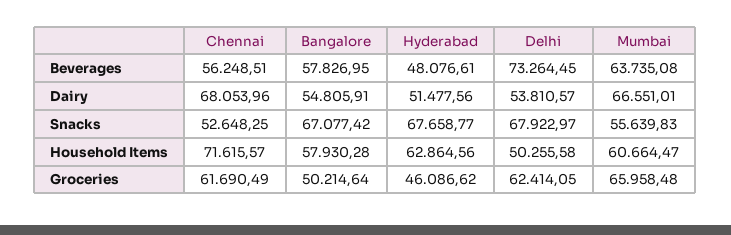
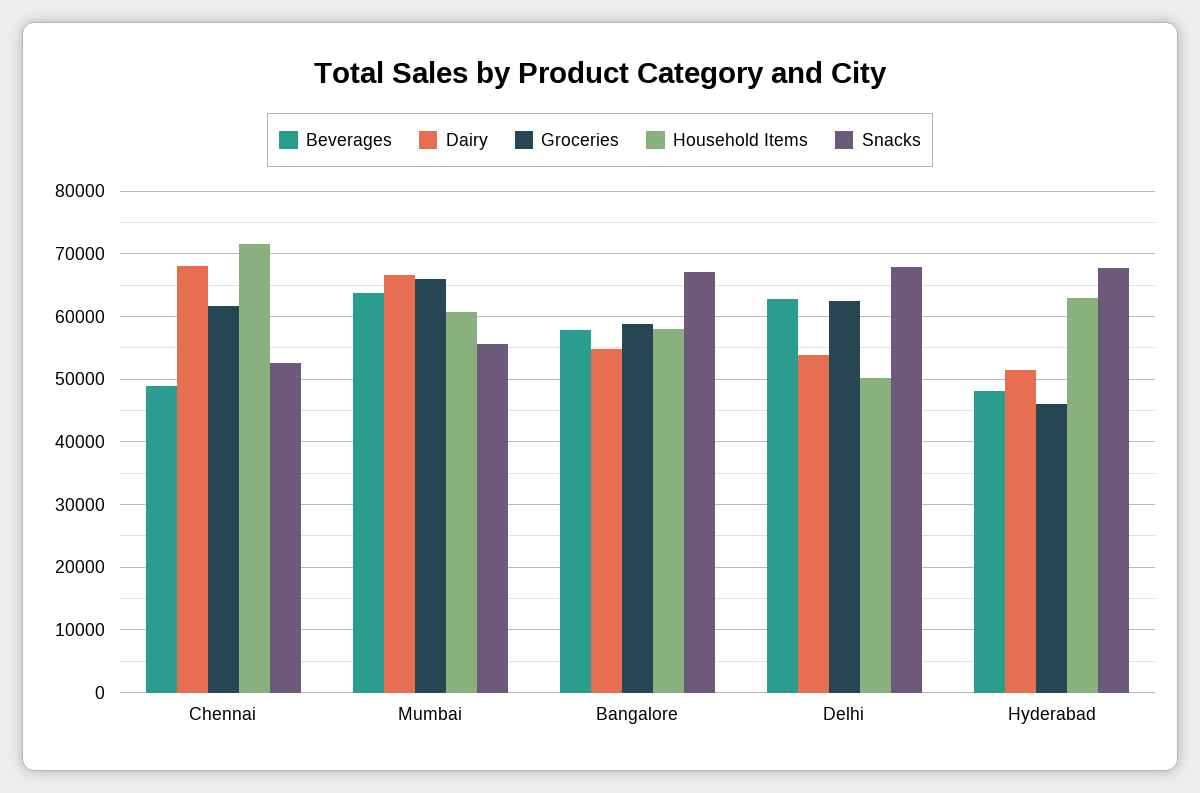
Beverages, Chennai: 56248.51 -> 49000
Beverages, Delhi: 73264.45 -> 63000
Groceries, Bangalore: 50214.64 -> 59000

